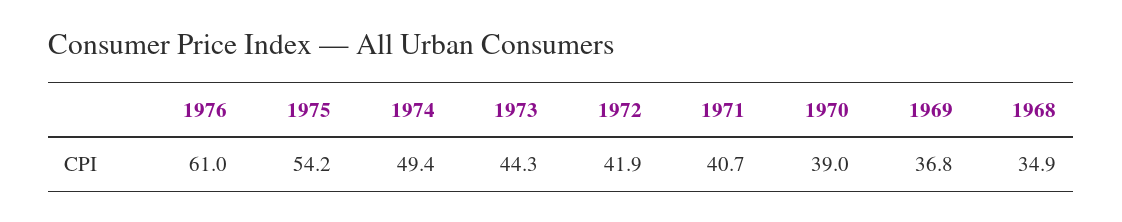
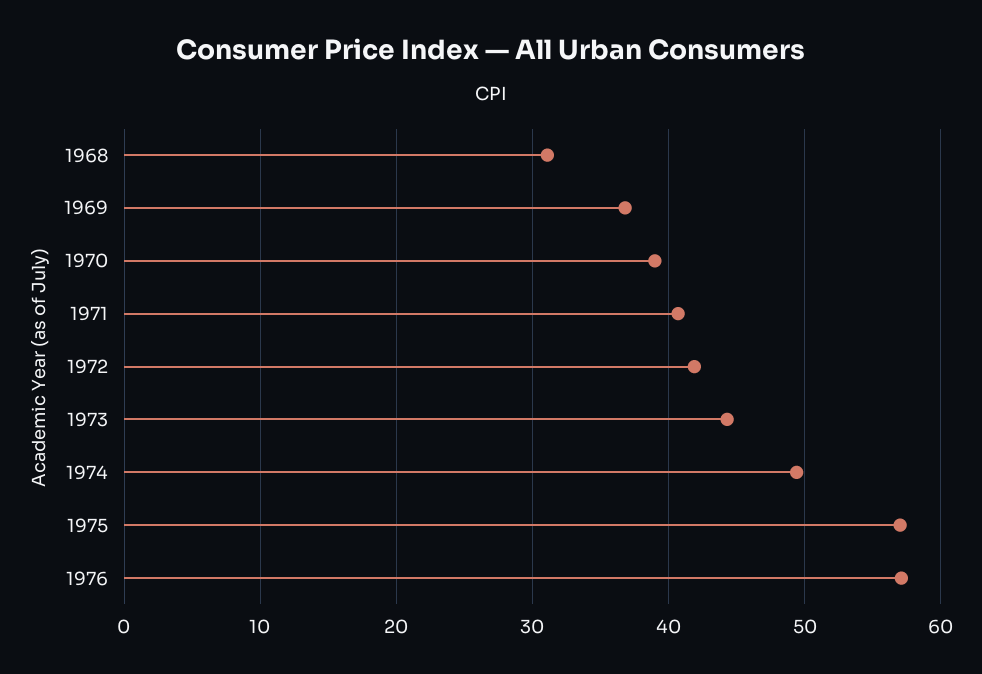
1976: 61 -> 57
1975: 54.2 -> 57
1968: 34.9 -> 31

